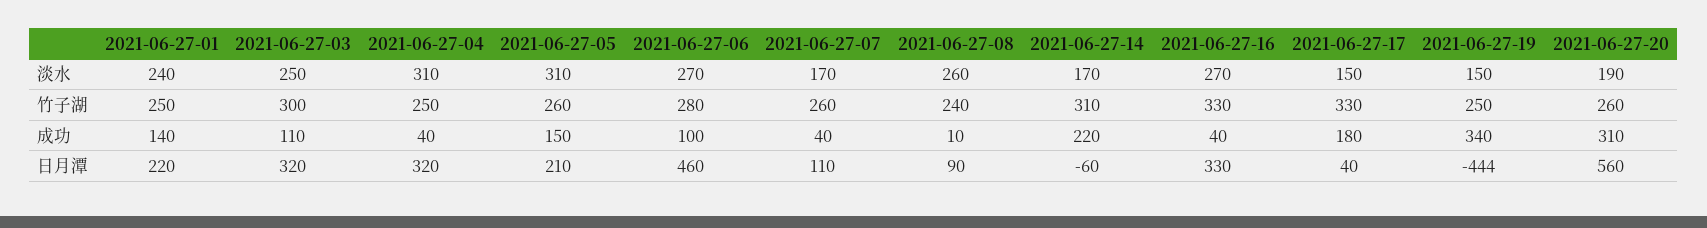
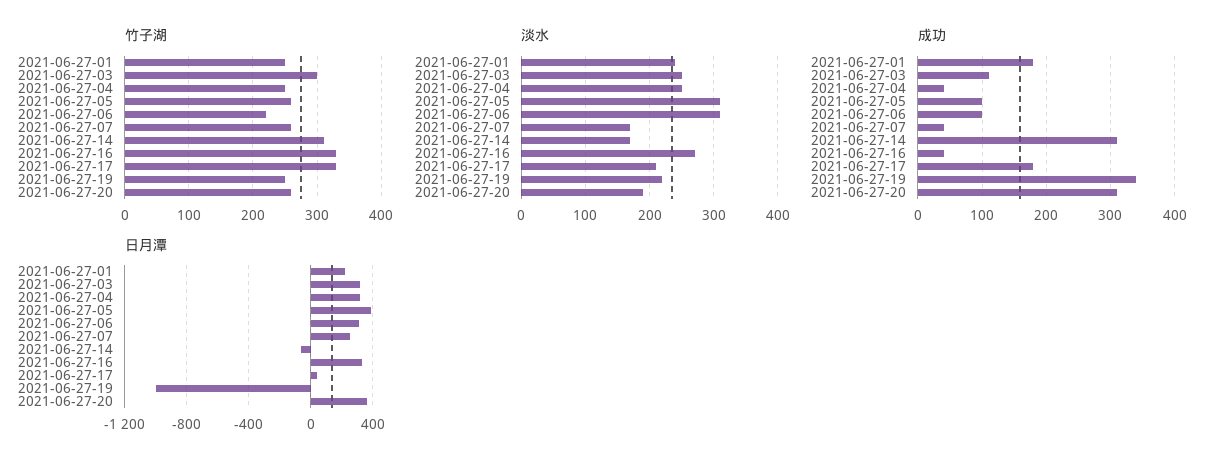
淡水, 2021-06-27-04: 310 -> 250
淡水, 2021-06-27-06: 270 -> 310
淡水, 2021-06-27-08: 260 -> none
淡水, 2021-06-27-17: 150 -> 210
淡水, 2021-06-27-19: 150 -> 220
竹子湖, 2021-06-27-06: 280 -> 220
竹子湖, 2021-06-27-08: 240 -> none
成功, 2021-06-27-01: 140 -> 180
成功, 2021-06-27-05: 150 -> 100
成功, 2021-06-27-08: 10 -> none
成功, 2021-06-27-14: 220 -> 310
日月潭, 2021-06-27-05: 210 -> 400
日月潭, 2021-06-27-06: 460 -> 300
日月潭, 2021-06-27-07: 110 -> 250
日月潭, 2021-06-27-08: 90 -> none
日月潭, 2021-06-27-19: -444 -> -1000
日月潭, 2021-06-27-20: 560 -> 350

